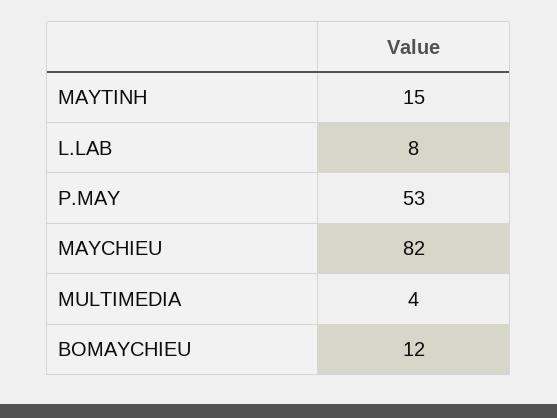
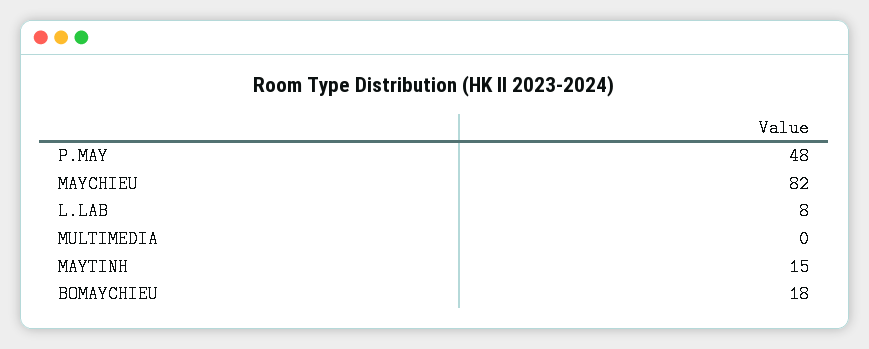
P.MAY: 53 -> 48
MULTIMEDIA: 4 -> 0
BOMAYCHIEU: 12 -> 18

